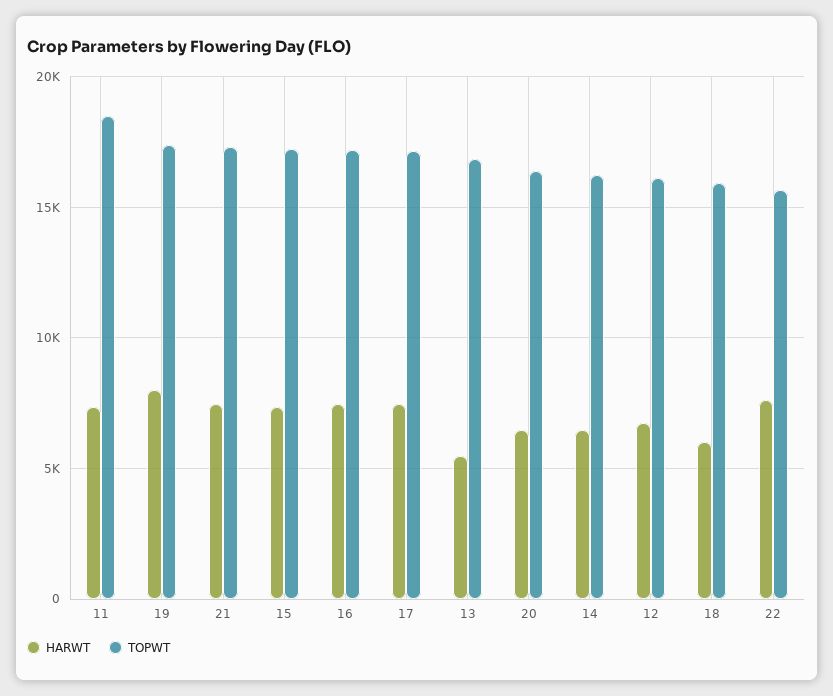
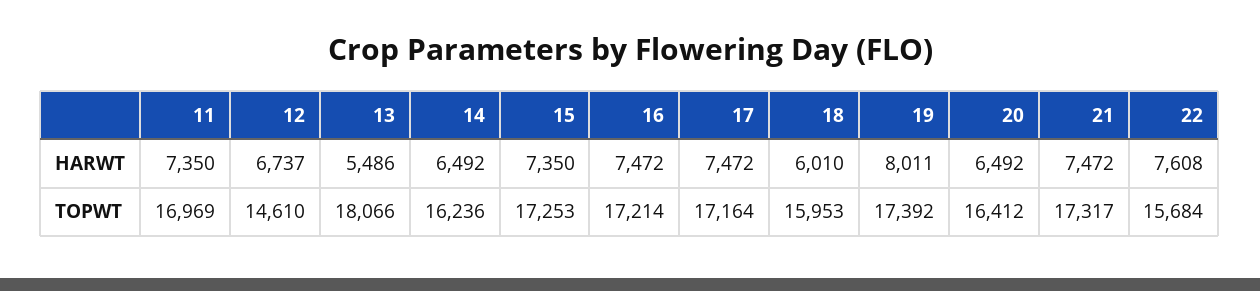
TOPWT, 11: 18500 -> 16969
TOPWT, 13: 17000 -> 18066
TOPWT, 12: 16000 -> 14610

